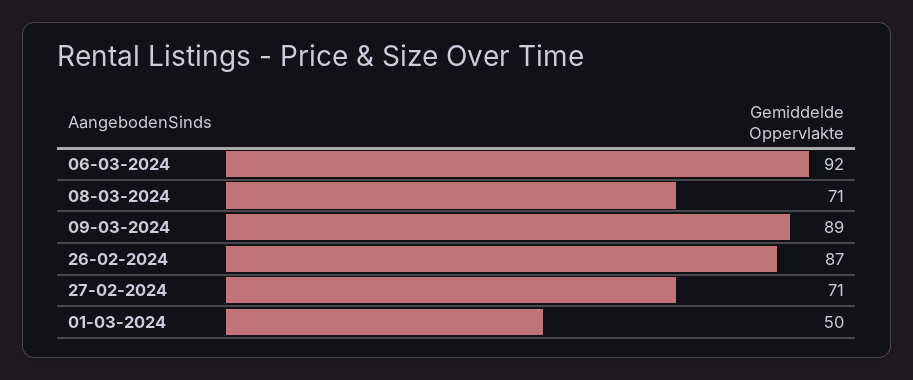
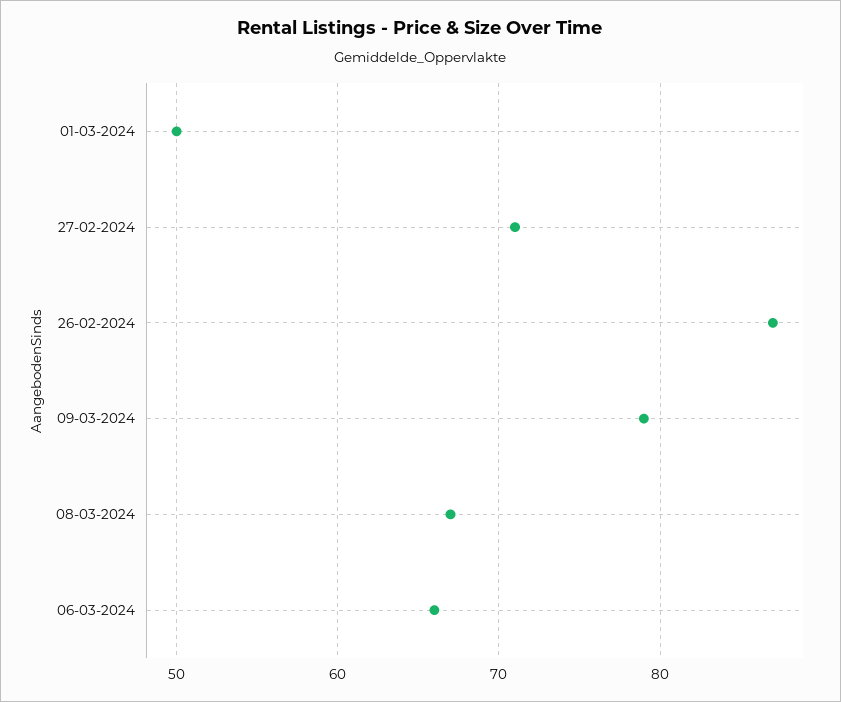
06-03-2024: 92 -> 66
08-03-2024: 71 -> 67
09-03-2024: 89 -> 79

